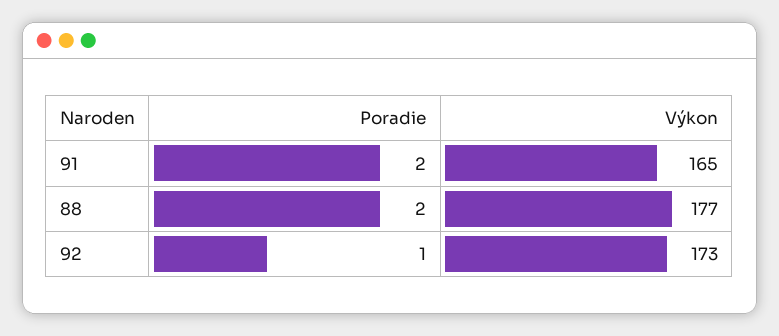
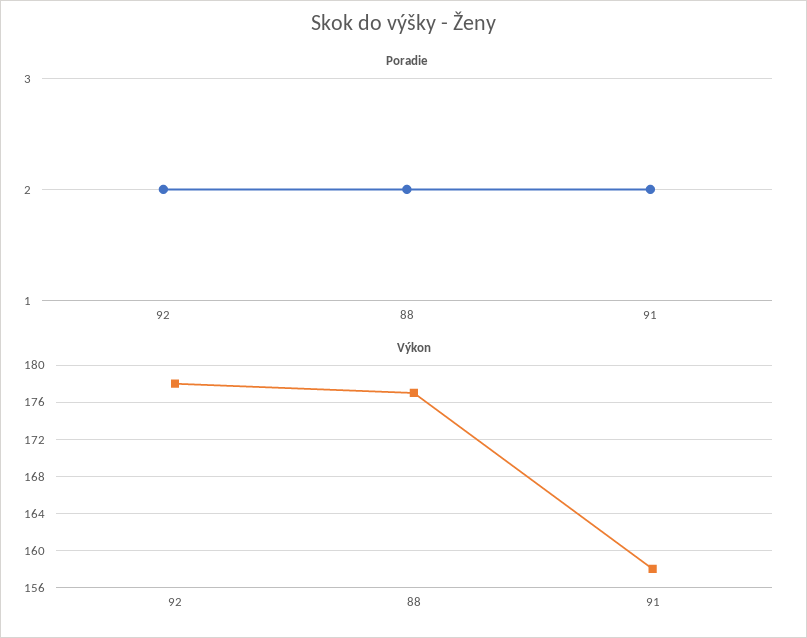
Výkon, 91: 165 -> 158
Poradie, 92: 1 -> 2
Výkon, 92: 173 -> 178

